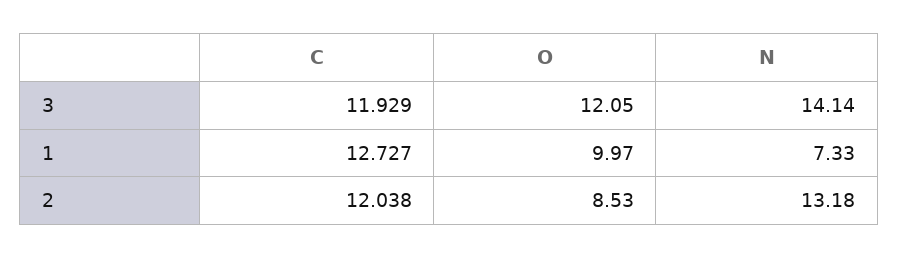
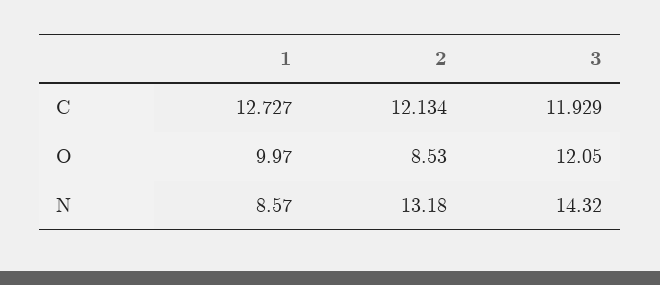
N, 3: 14.14 -> 14.32
N, 1: 7.33 -> 8.57
C, 2: 12.038 -> 12.134

